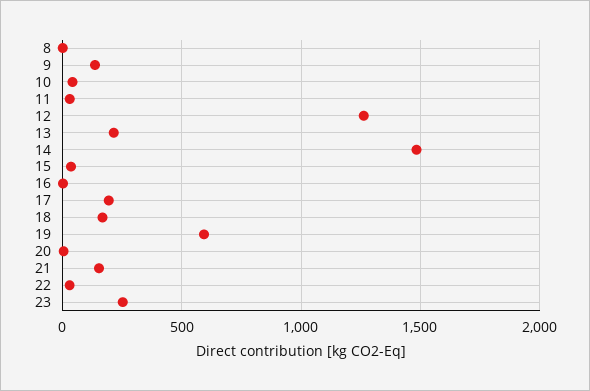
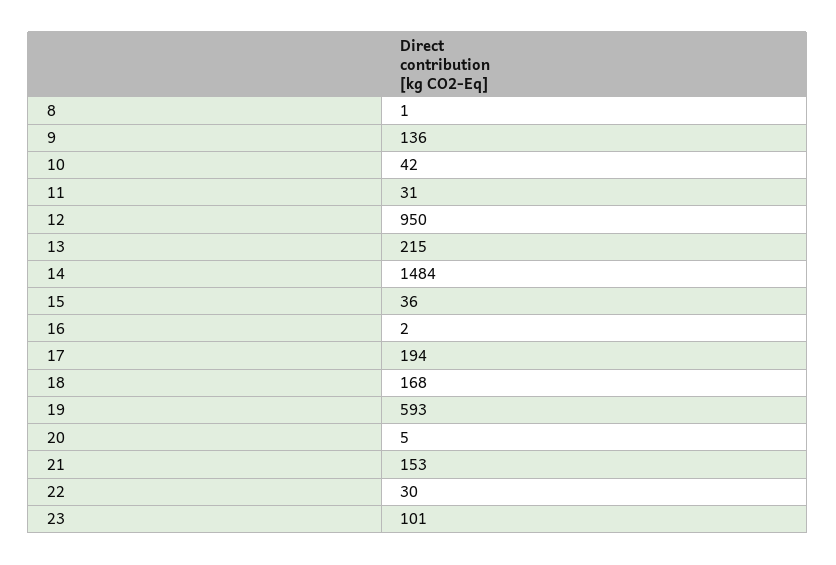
12: 1250 -> 950
23: 250 -> 101

